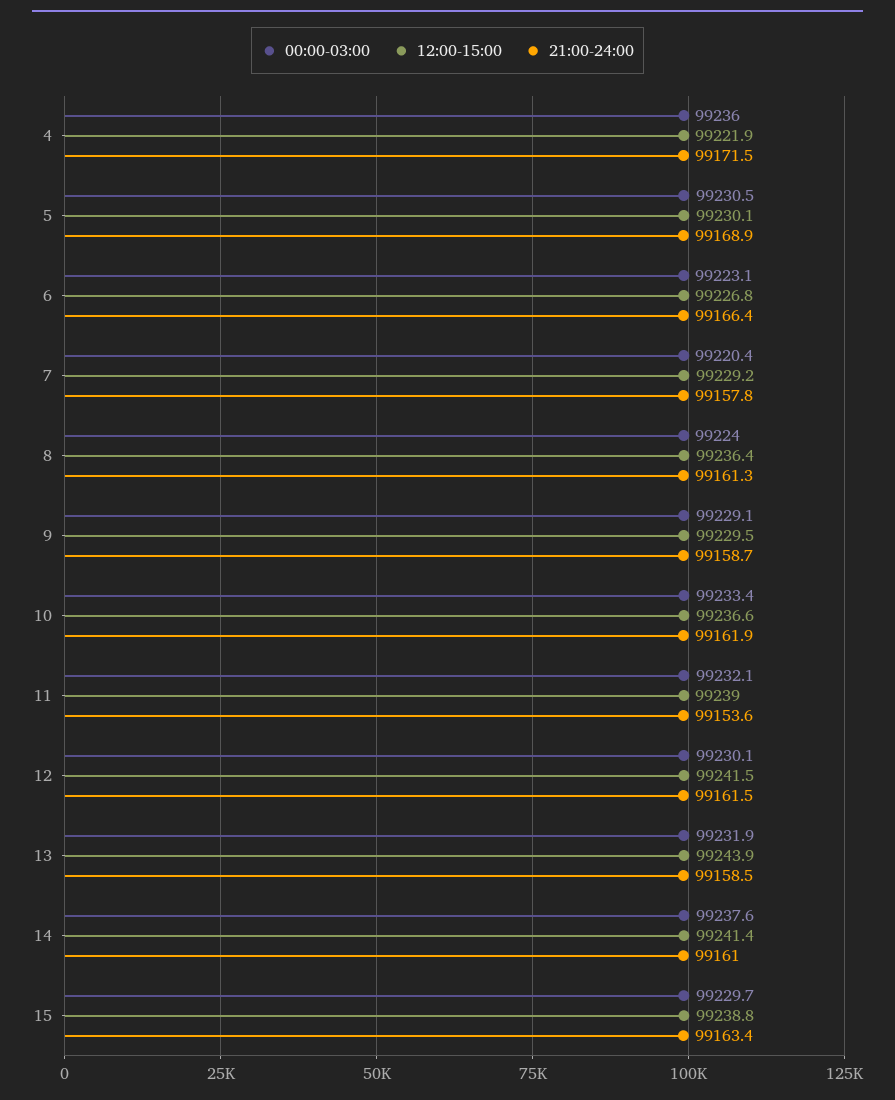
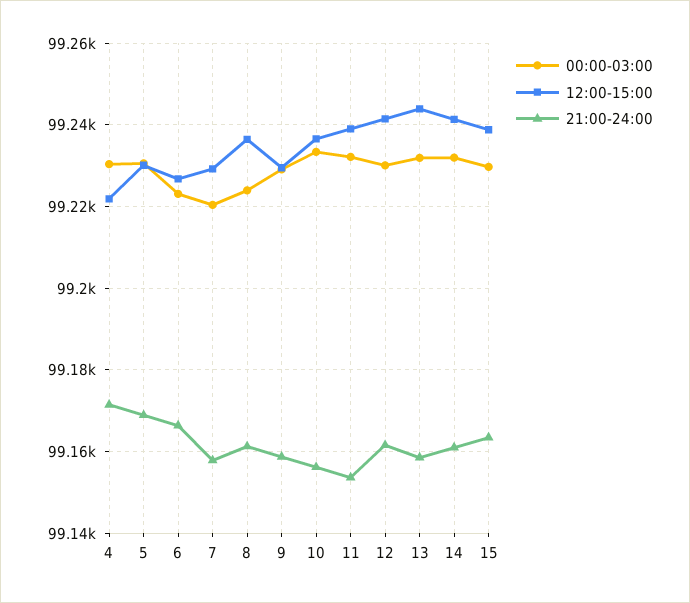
00:00-03:00, 4: 99236 -> 99230
21:00-24:00, 10: 99161.9 -> 99156
00:00-03:00, 14: 99237.6 -> 99232

